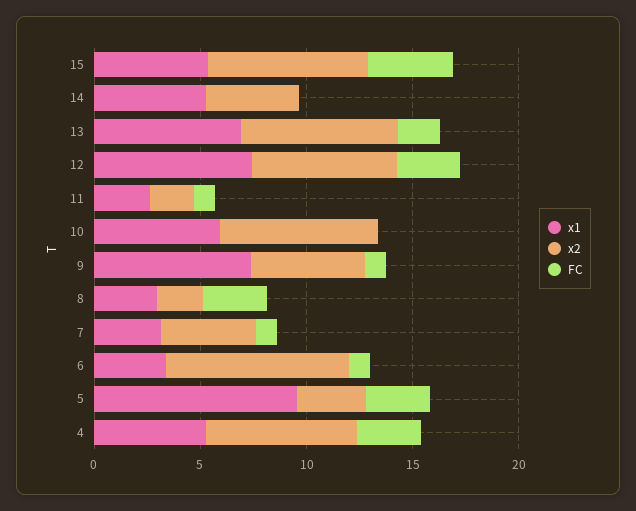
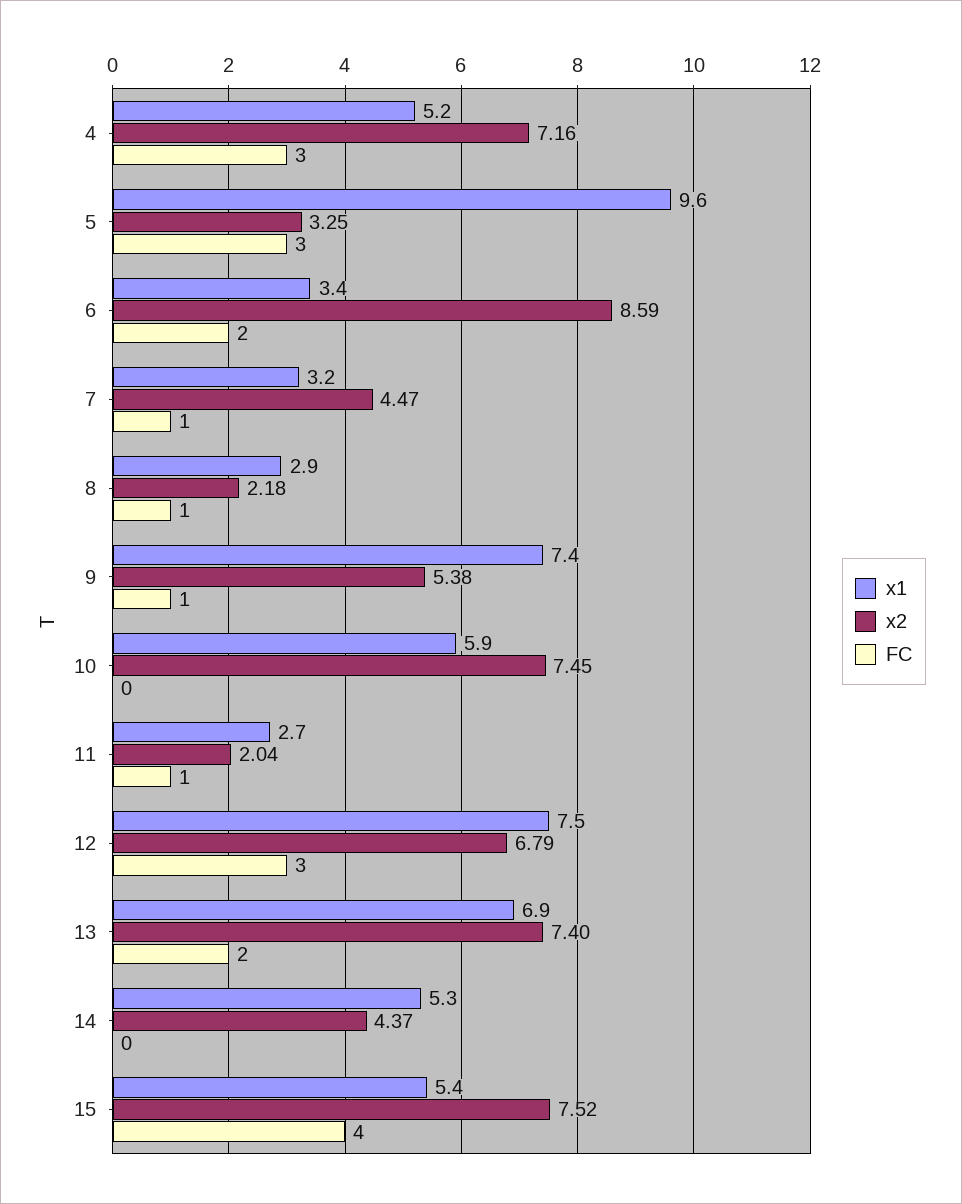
FC, 8: 3 -> 1
FC, 6: 1 -> 2

